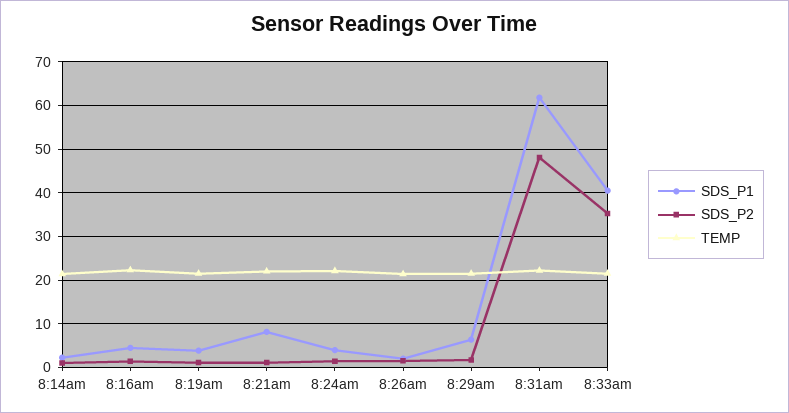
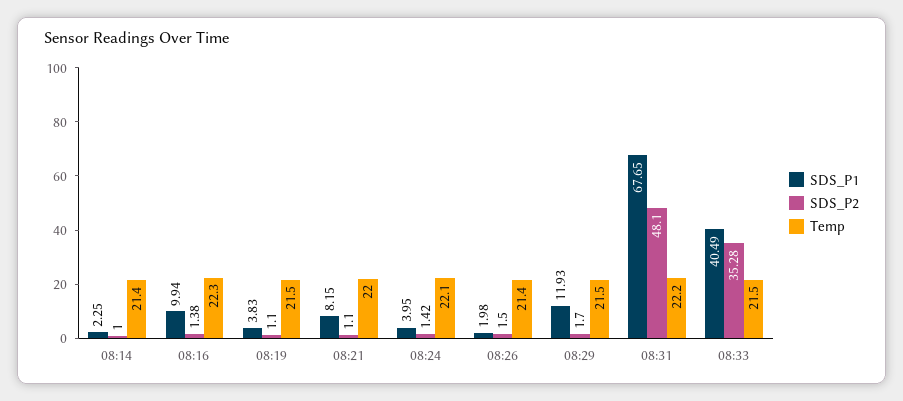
SDS_P1, 8:16am: 4 -> 9.94
SDS_P1, 8:29am: 6 -> 11.93
SDS_P1, 8:31am: 62 -> 67.65

